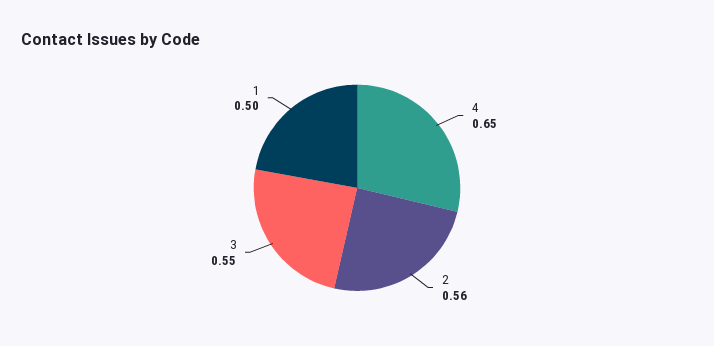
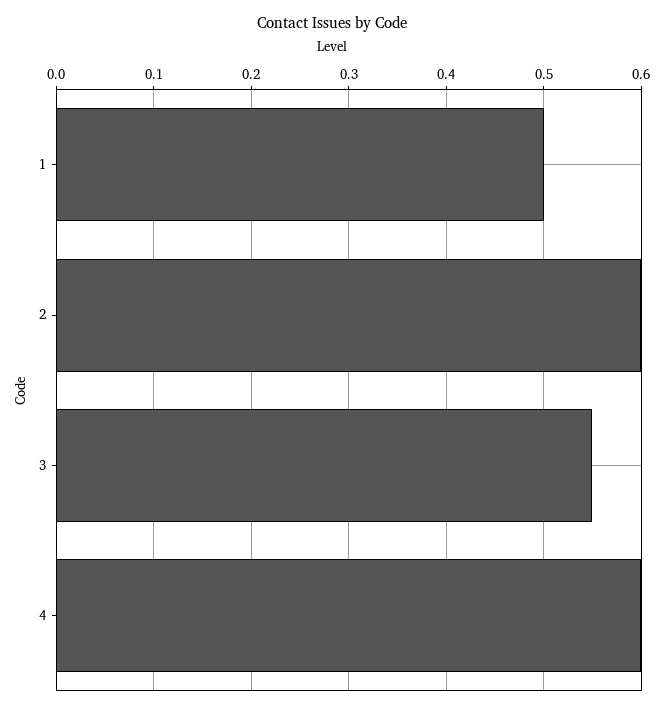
4: 0.65 -> 0.6
2: 0.56 -> 0.6

